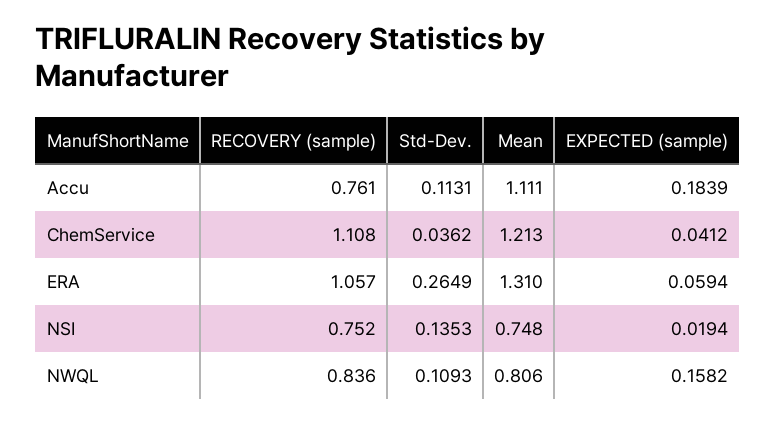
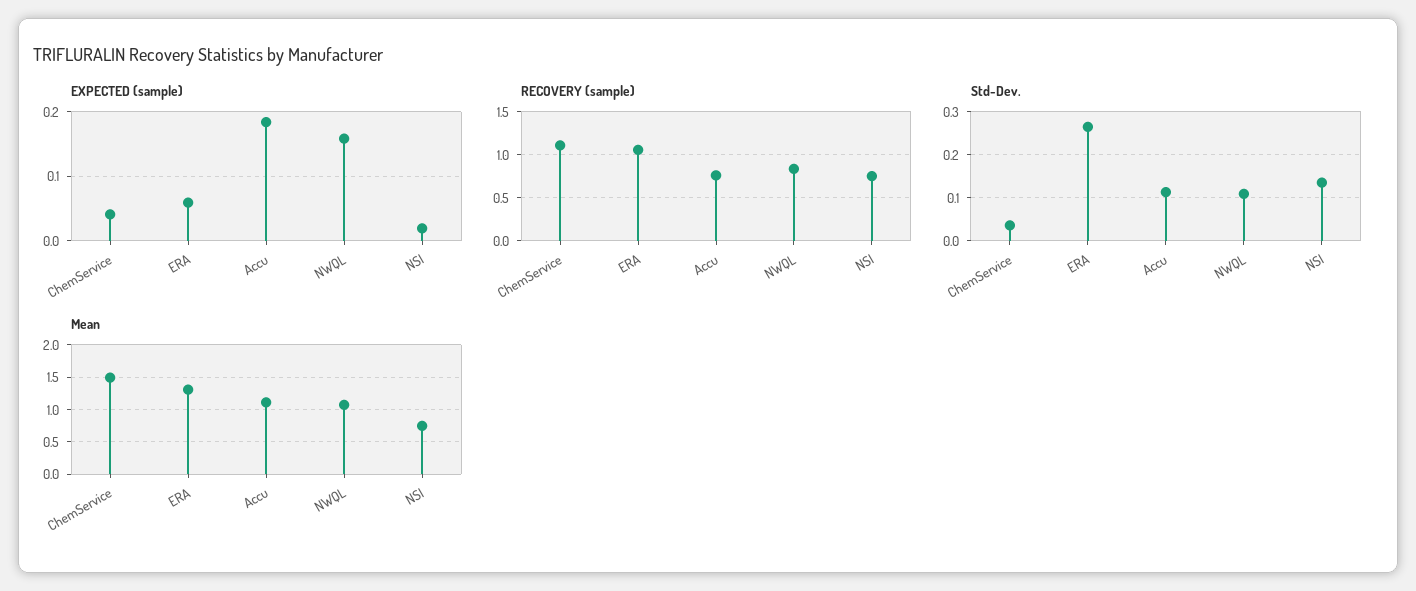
Mean, ChemService: 1.213 -> 1.5
Mean, NWQL: 0.806 -> 1.1

